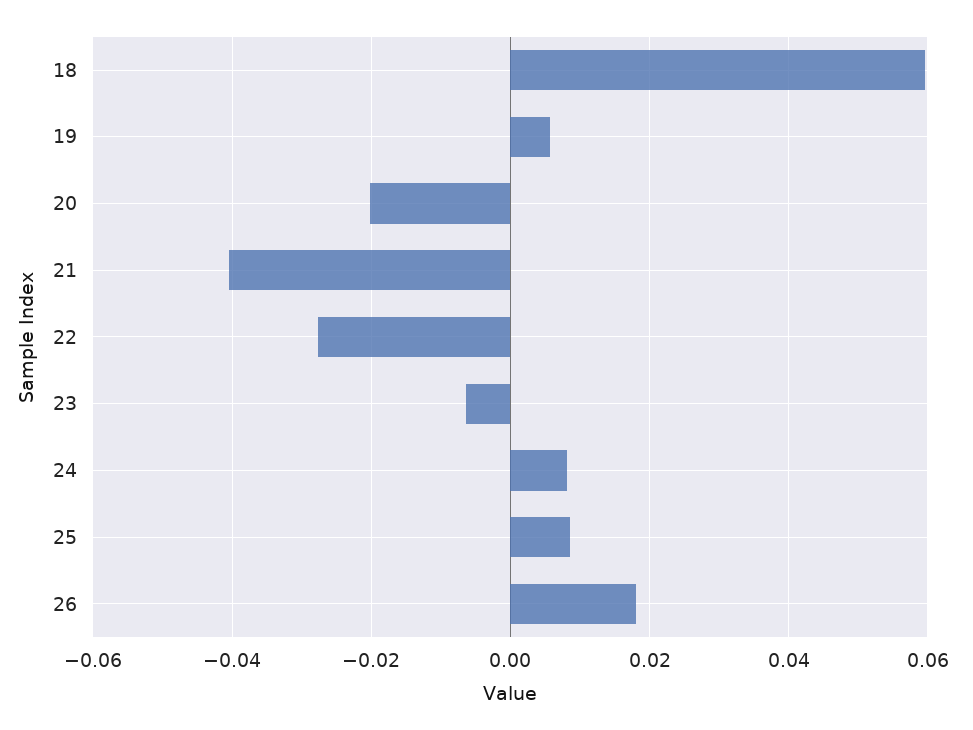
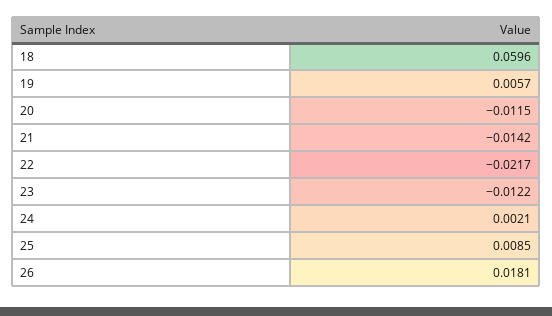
20: -0.02 -> -0.0115
21: -0.04 -> -0.0142
22: -0.028 -> -0.0217
23: -0.006 -> -0.0122
24: 0.008 -> 0.0021

